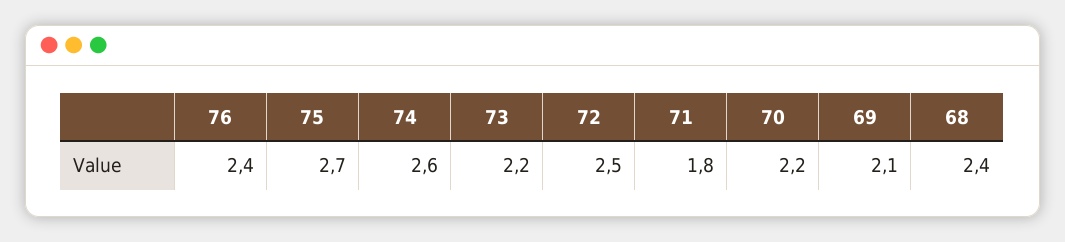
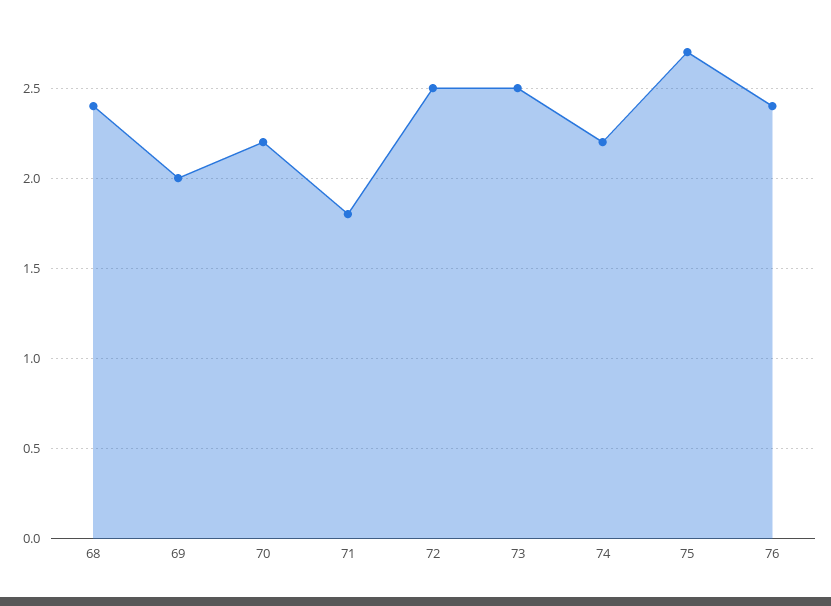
74: 2.6 -> 2.2
73: 2.2 -> 2.5
69: 2.1 -> 2

